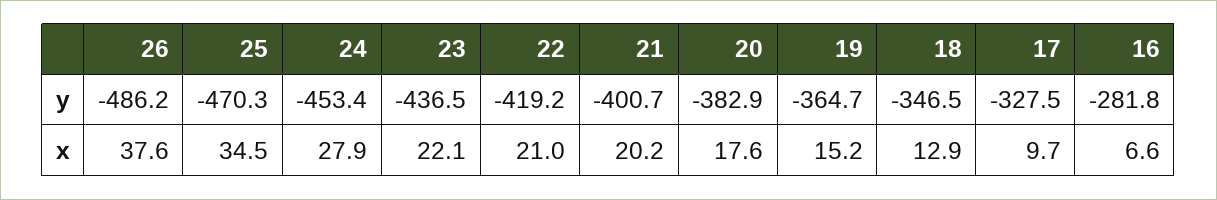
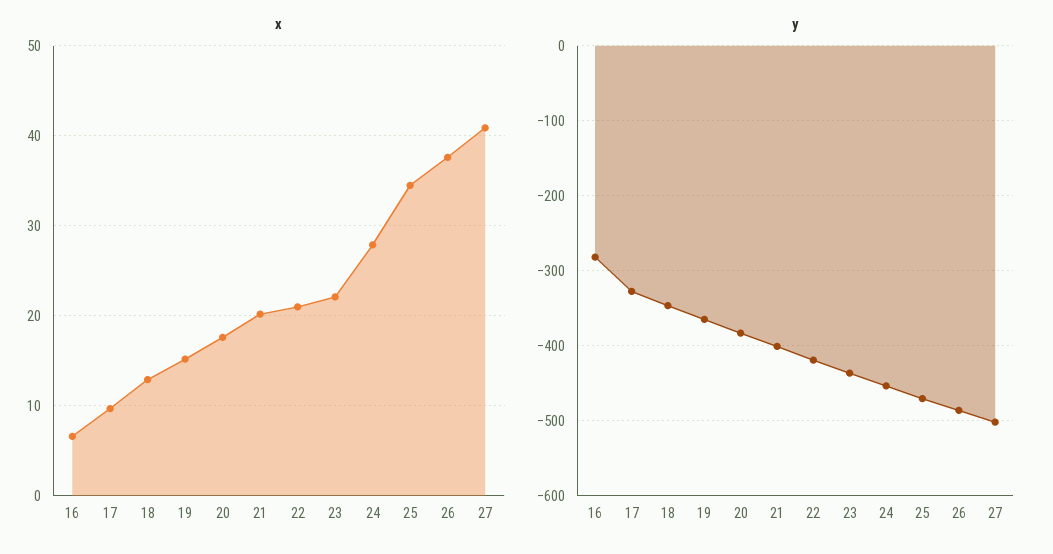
x, 27: none -> 41
y, 27: none -> -500

